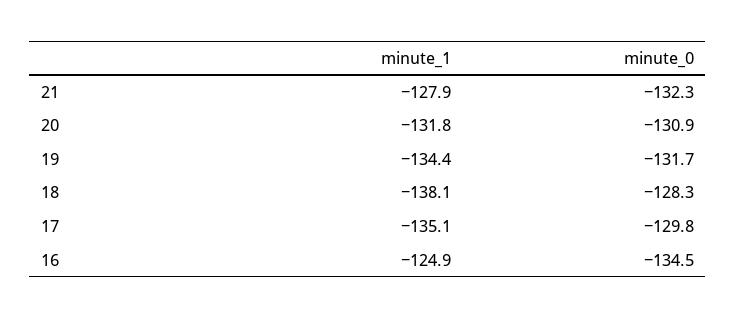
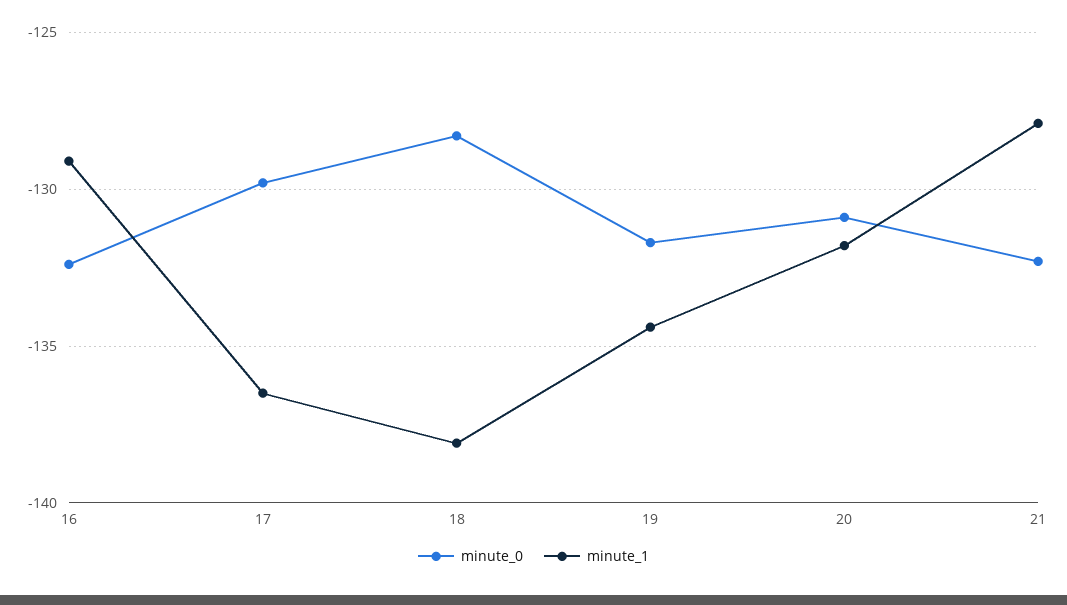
minute_1, 17: -135.1 -> -136.5
minute_1, 16: -124.9 -> -129
minute_0, 16: -134.5 -> -132.5

